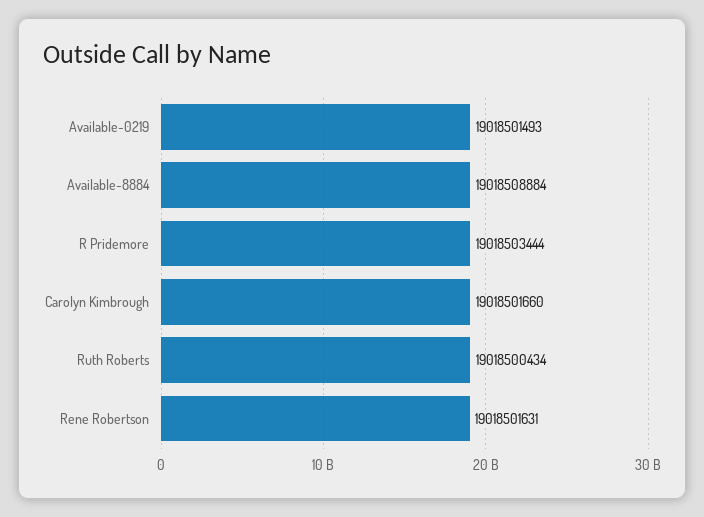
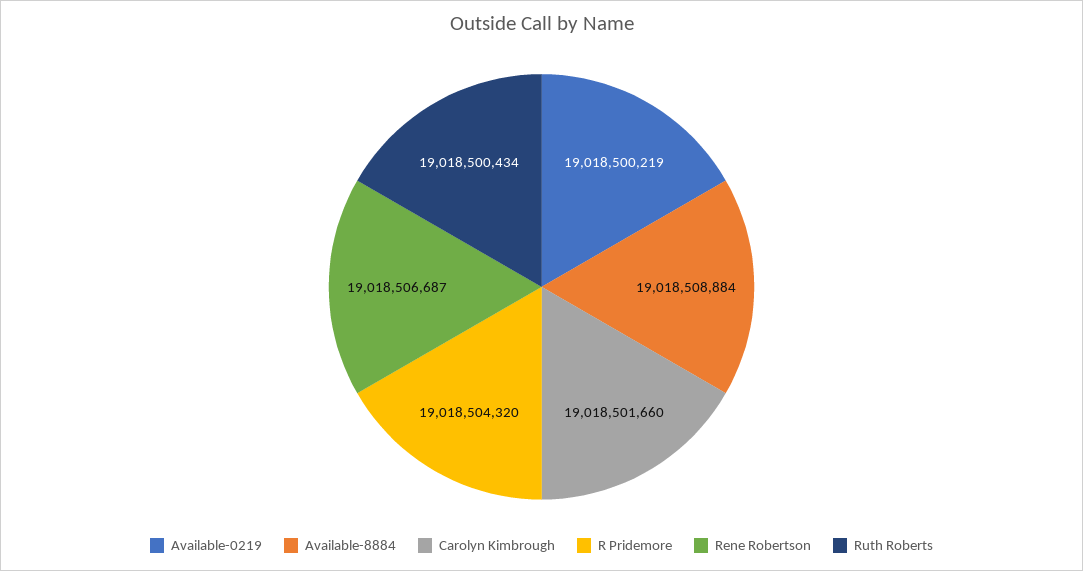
Available-0219: 19018501493 -> 19018500219
R Pridemore: 19018503444 -> 19018504320
Rene Robertson: 19018501631 -> 19018506687

